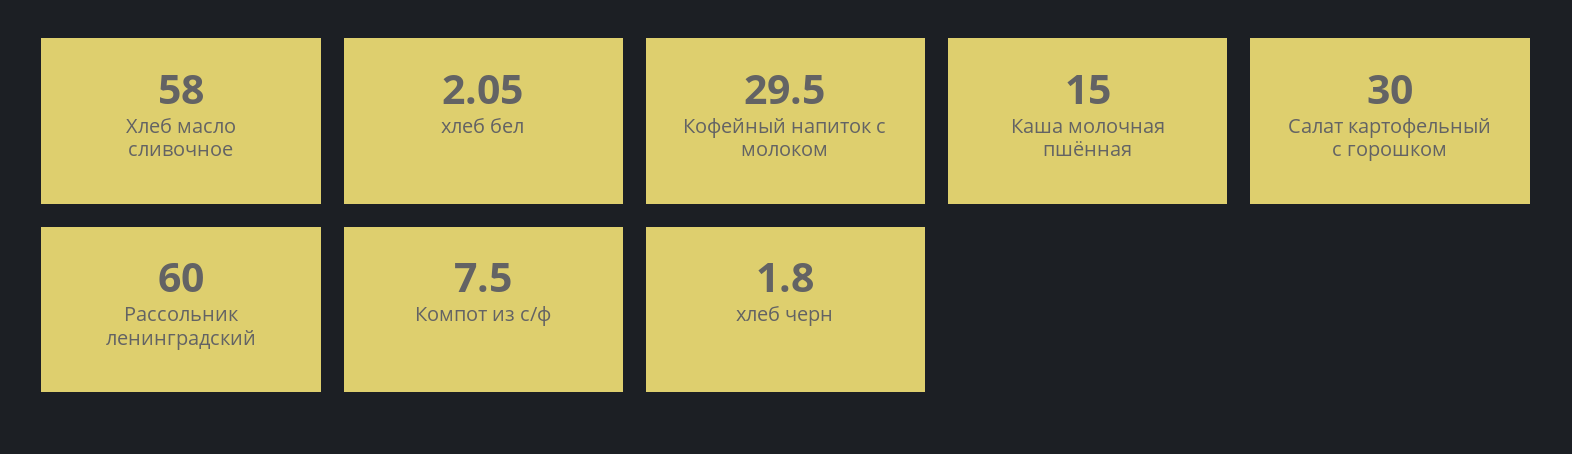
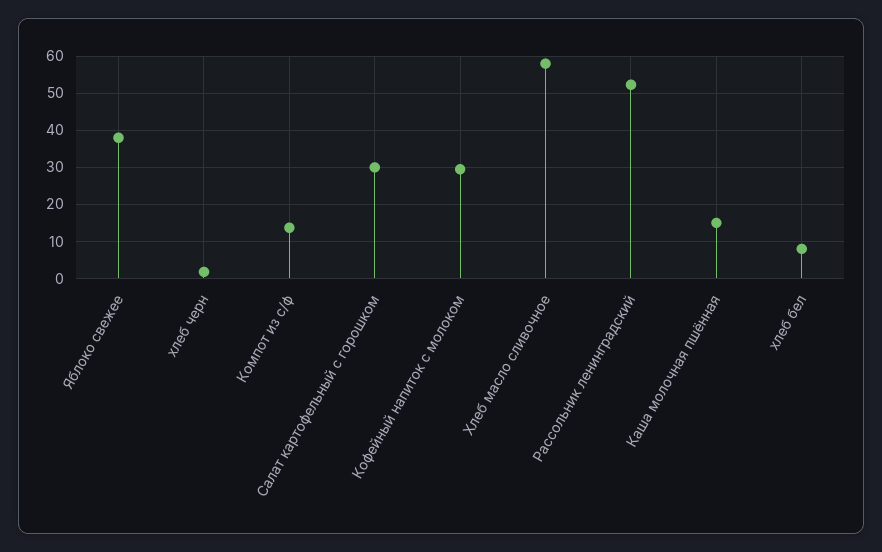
хлеб бел: 2.05 -> 8
Рассольник ленинградский: 60 -> 52
Компот из с/ф: 7.5 -> 14
Яблоко свежее: none -> 38

